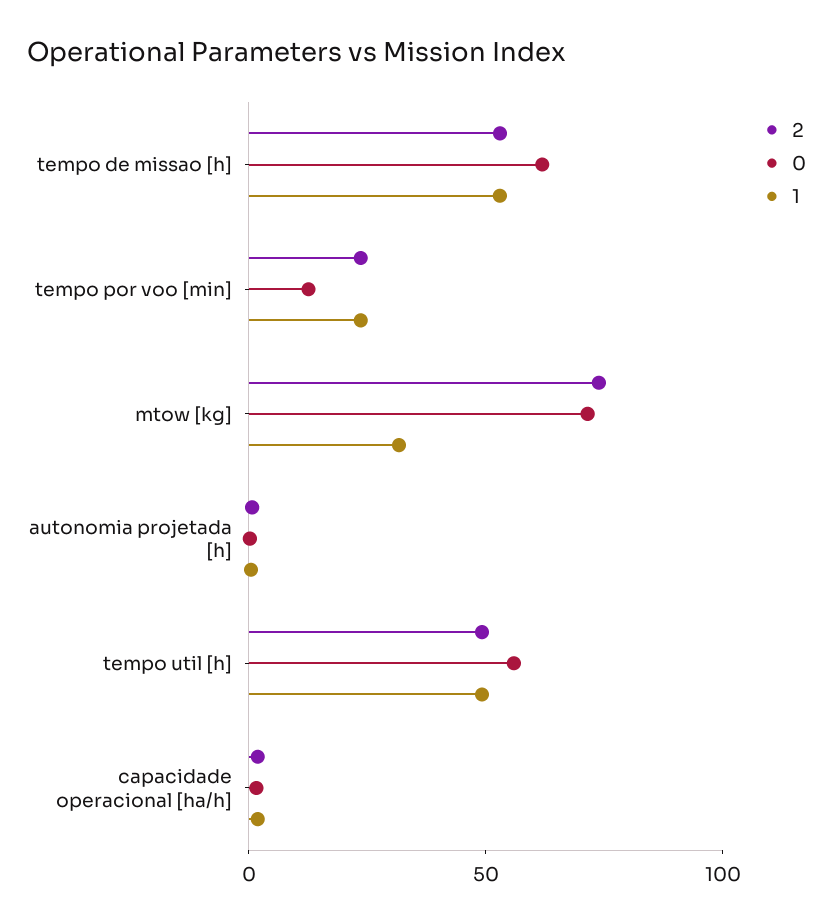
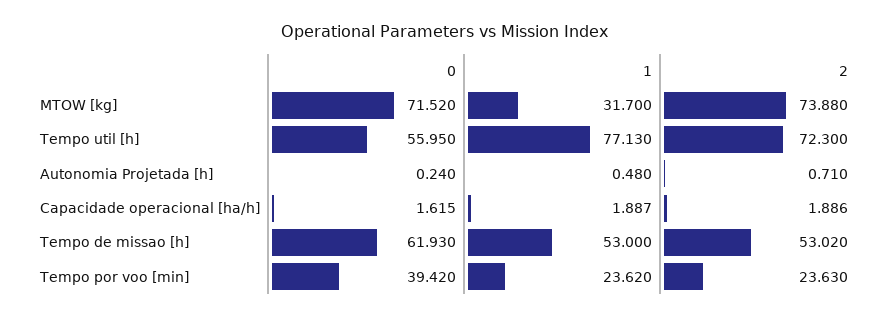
0, tempo por voo [min]: 10 -> 39.42
2, tempo util [h]: 50 -> 72.3
1, tempo util [h]: 50 -> 77.13

